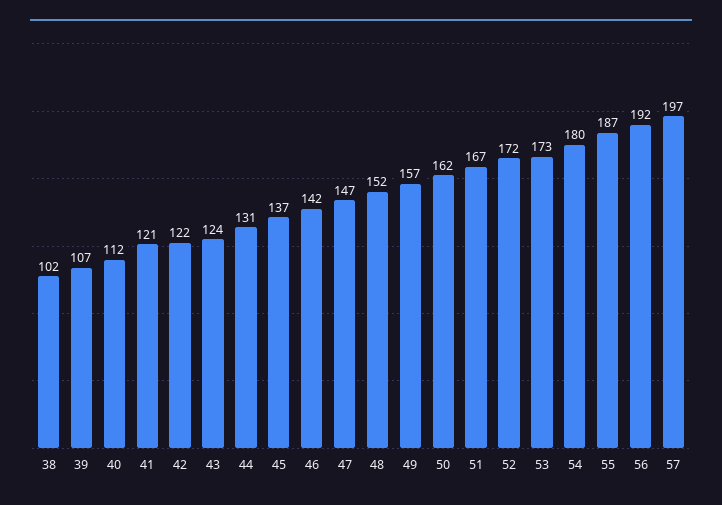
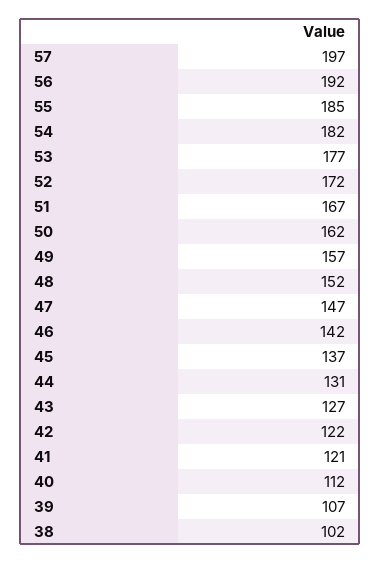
43: 124 -> 127
53: 173 -> 177
54: 180 -> 182
55: 187 -> 185

